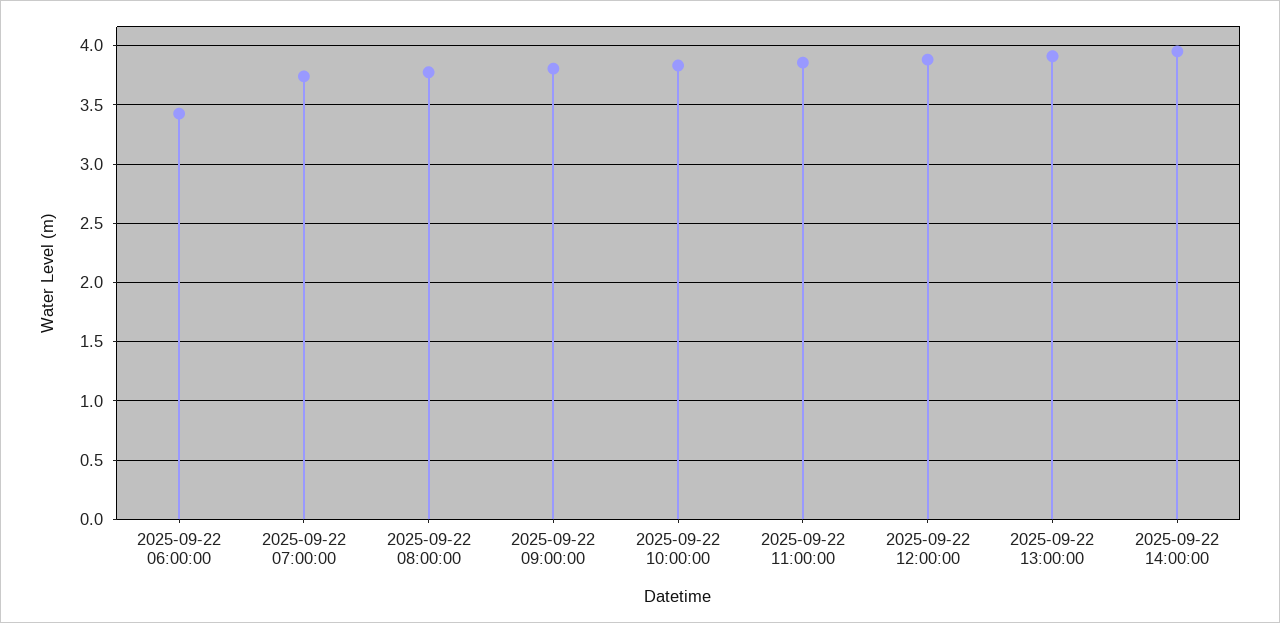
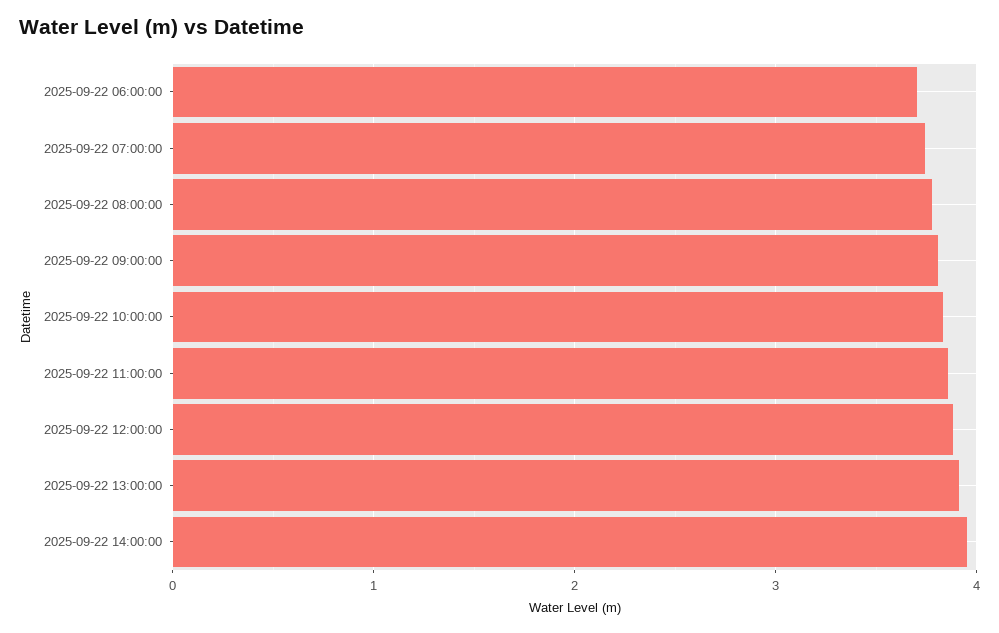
2025-09-22 06:00:00: 3.4 -> 3.7

